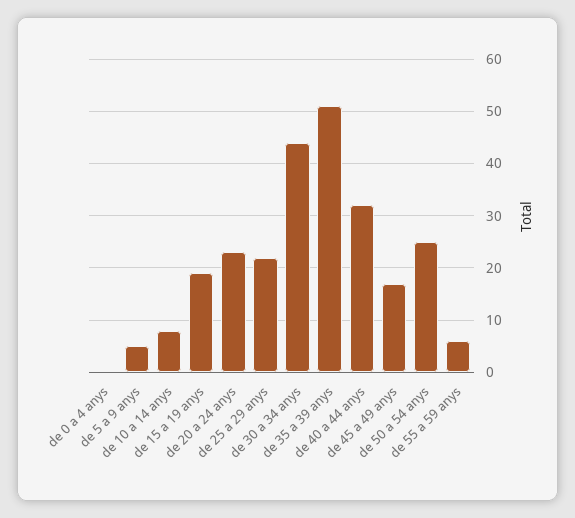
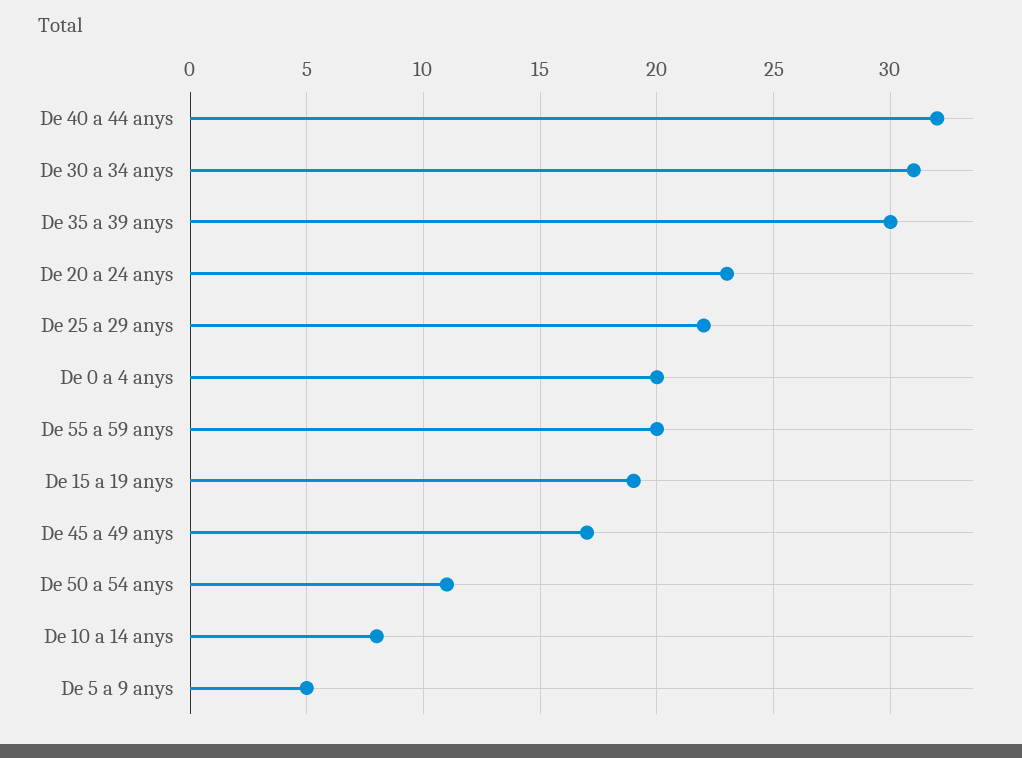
de 0 a 4 anys: 0 -> 20
de 30 a 34 anys: 45 -> 31
de 35 a 39 anys: 50 -> 30
de 50 a 54 anys: 25 -> 11
de 55 a 59 anys: 5 -> 20

